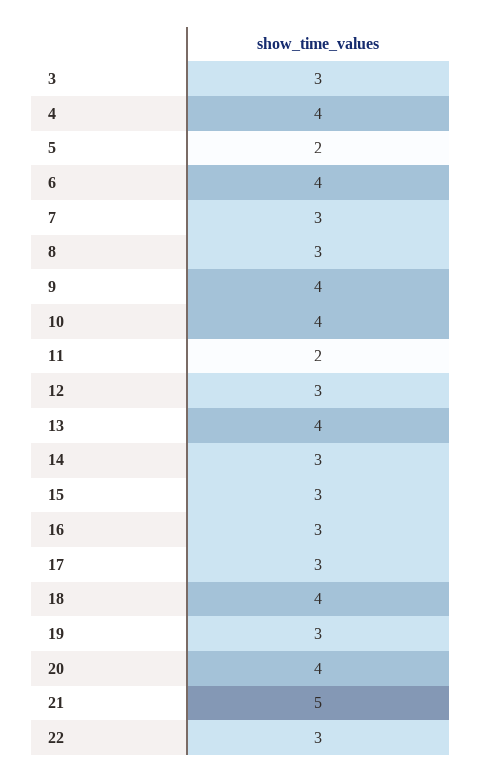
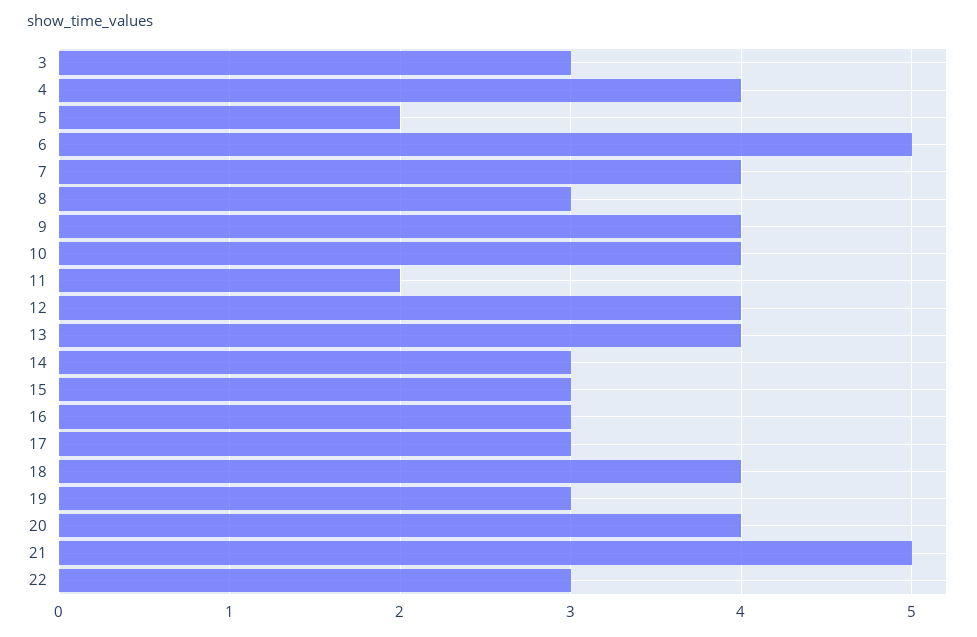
6: 4 -> 5
7: 3 -> 4
12: 3 -> 4

